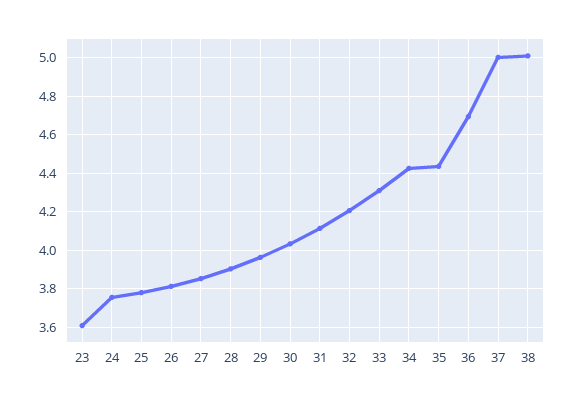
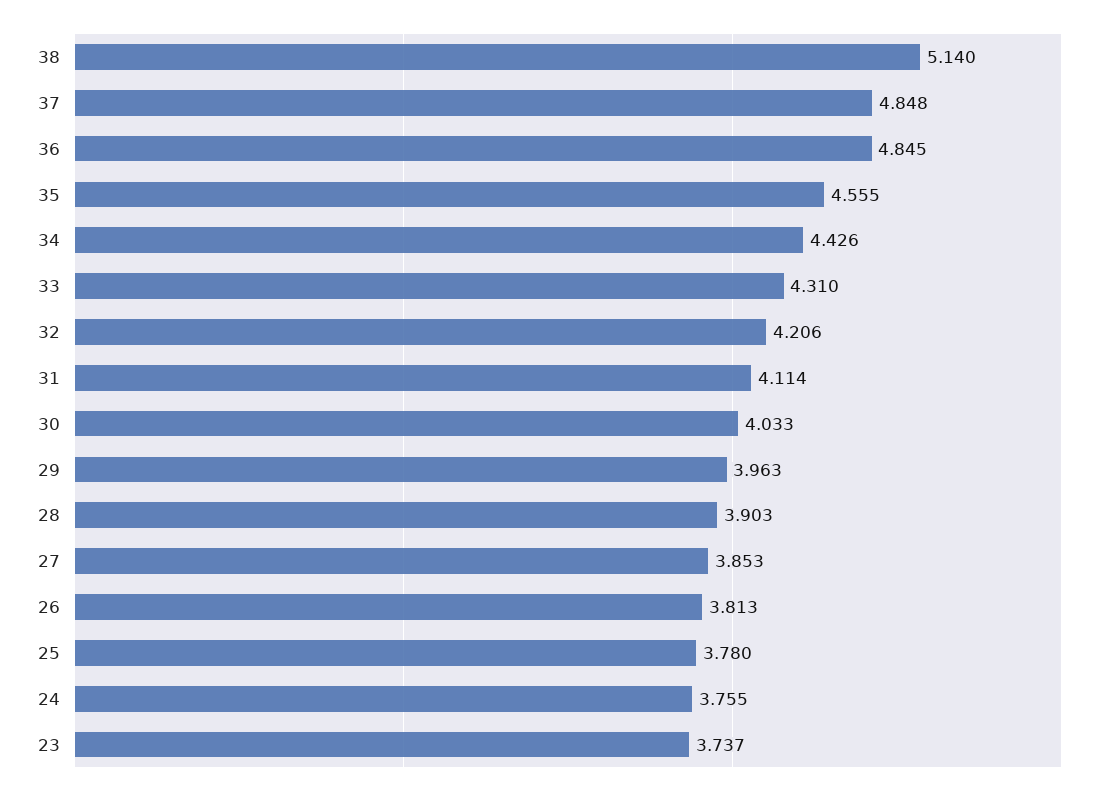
23: 3.6 -> 3.737
35: 4.45 -> 4.555
36: 4.7 -> 4.845
37: 5 -> 4.848
38: 5 -> 5.14

